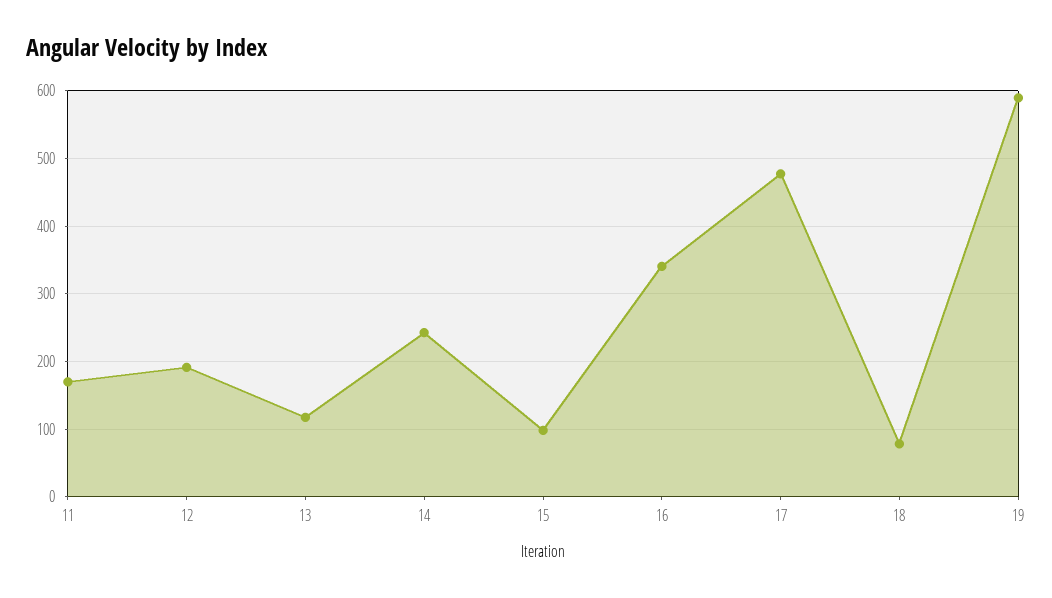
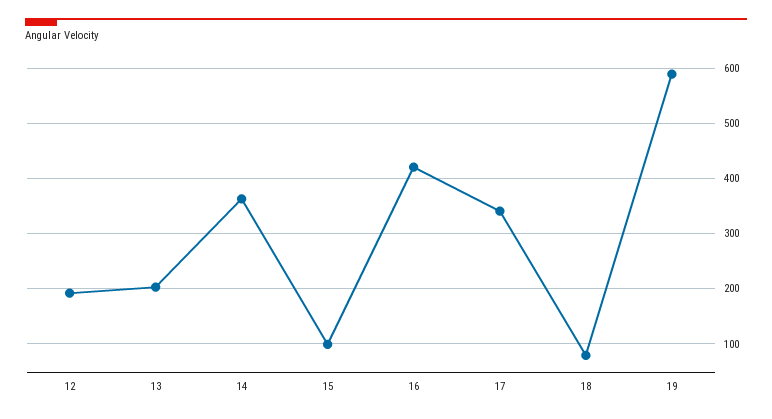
11: 170 -> none
13: 120 -> 200
14: 240 -> 360
16: 340 -> 420
17: 480 -> 340

